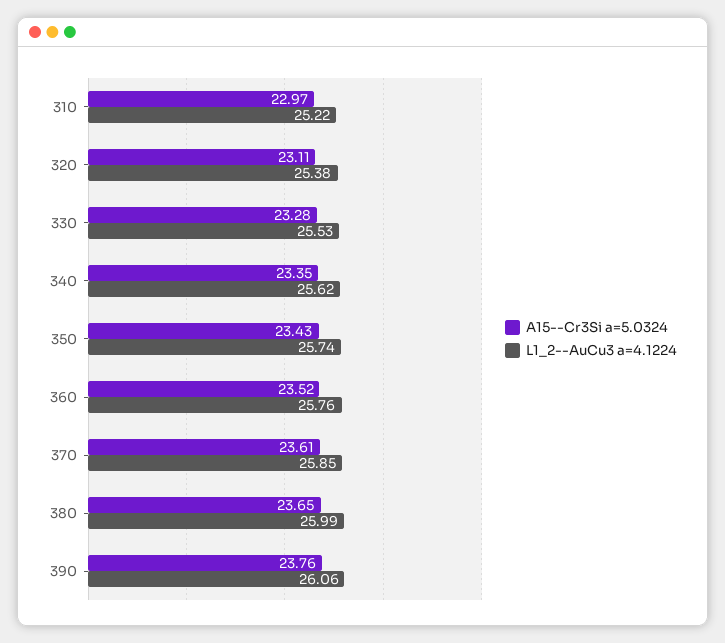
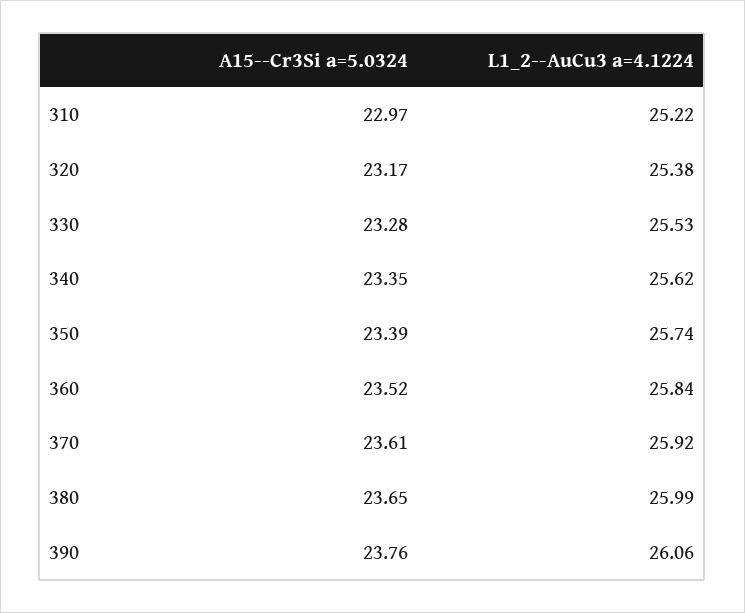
A15--Cr3Si a=5.0324, 320: 23.11 -> 23.17
A15--Cr3Si a=5.0324, 350: 23.43 -> 23.39
L1_2--AuCu3 a=4.1224, 360: 25.76 -> 25.84
L1_2--AuCu3 a=4.1224, 370: 25.85 -> 25.92

